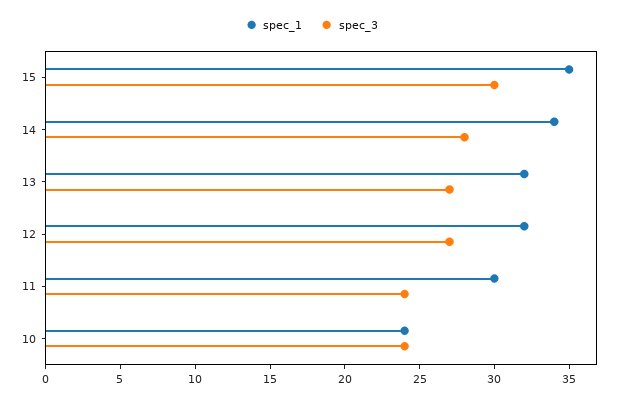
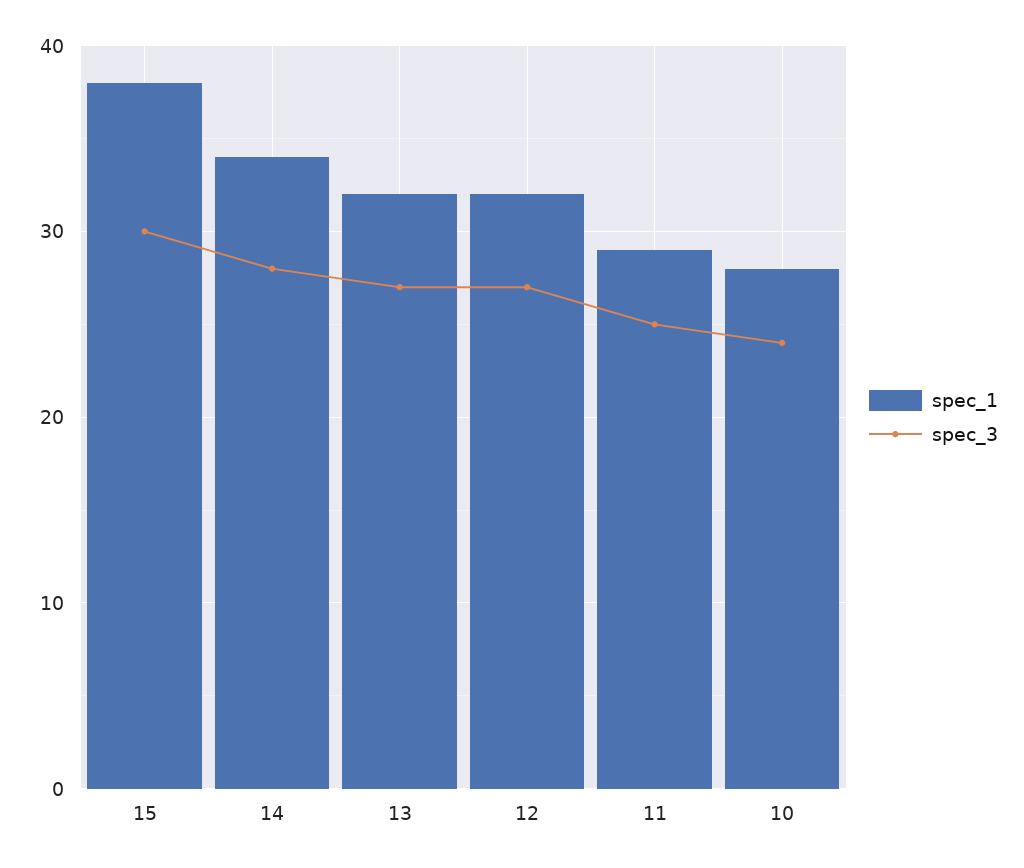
spec_1, 15: 35 -> 38
spec_1, 11: 30 -> 29
spec_3, 11: 24 -> 25
spec_1, 10: 24 -> 28

